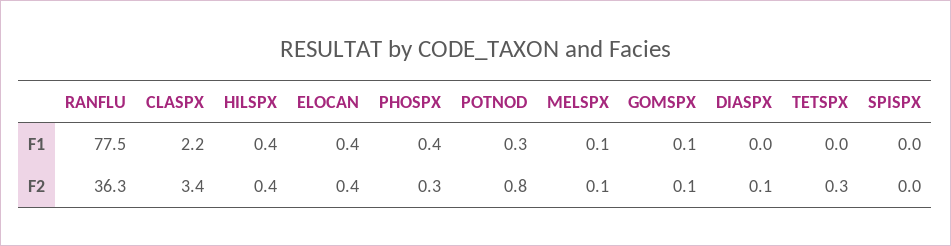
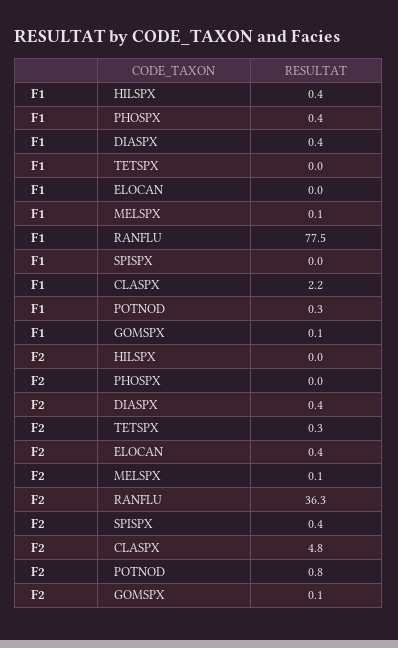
ELOCAN, F1: 0.4 -> 0
DIASPX, F1: 0 -> 0.4
CLASPX, F2: 3.4 -> 4.8
HILSPX, F2: 0.4 -> 0
PHOSPX, F2: 0.3 -> 0
DIASPX, F2: 0.1 -> 0.4
SPISPX, F2: 0 -> 0.4

